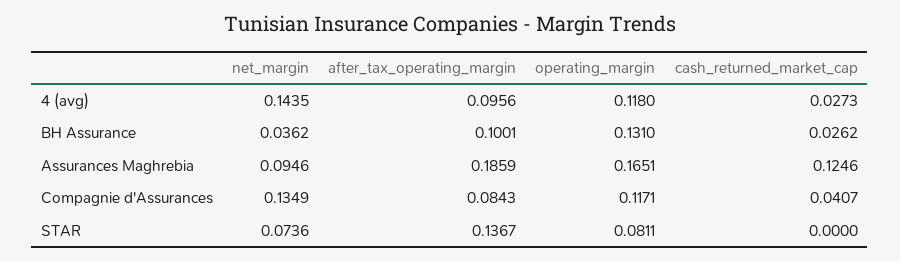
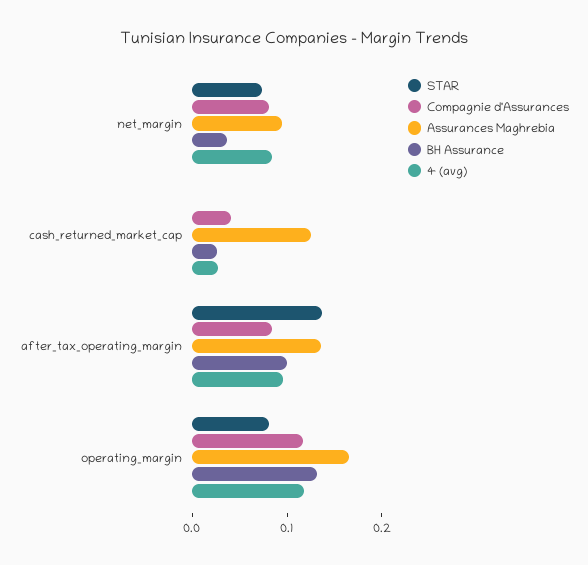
4 (avg), net_margin: 0.1435 -> 0.08
Assurances Maghrebia, after_tax_operating_margin: 0.1859 -> 0.14
Compagnie d'Assurances, net_margin: 0.1349 -> 0.08

